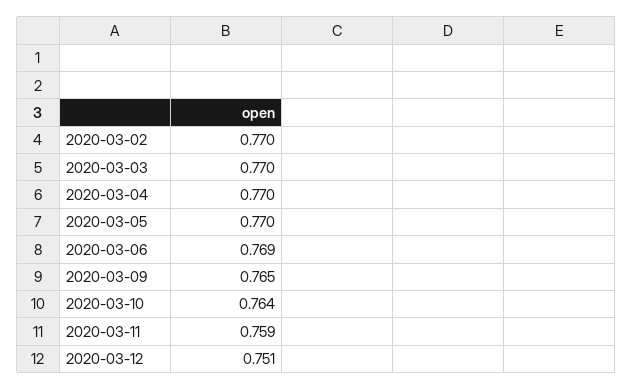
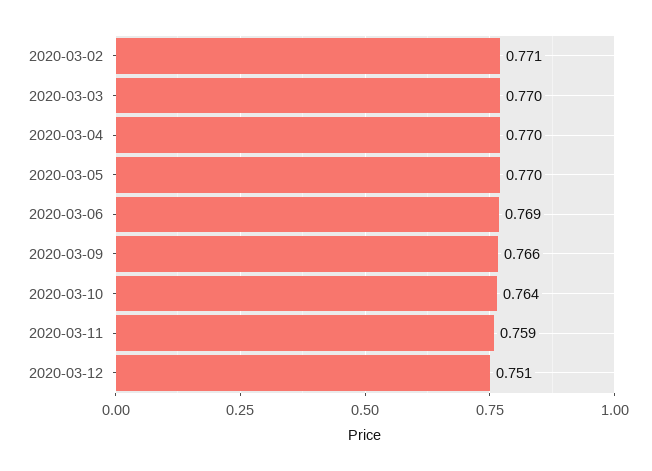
2020-03-02: 0.77 -> 0.771
2020-03-09: 0.765 -> 0.766

